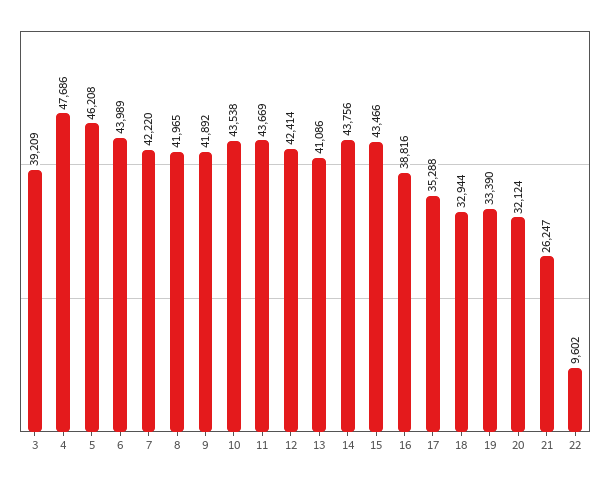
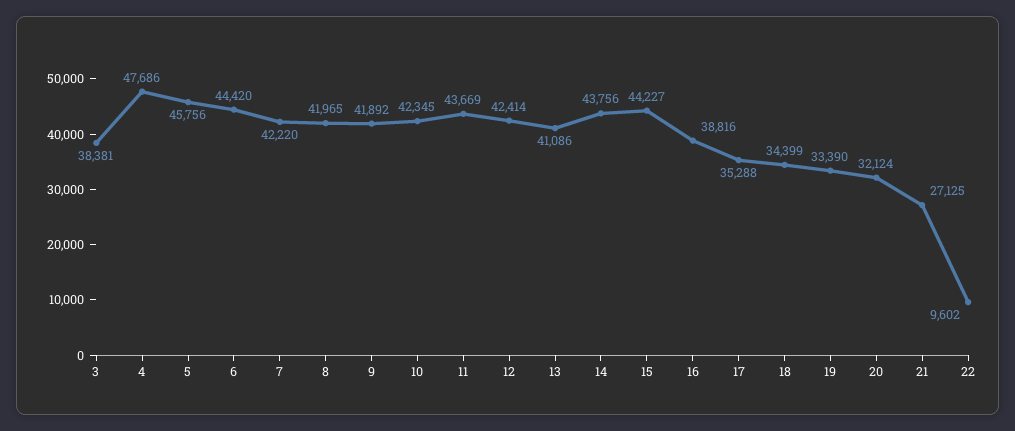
3: 39209 -> 38381
5: 46208 -> 45756
6: 43989 -> 44420
10: 43538 -> 42345
15: 43466 -> 44227
18: 32944 -> 34399
21: 26247 -> 27125

